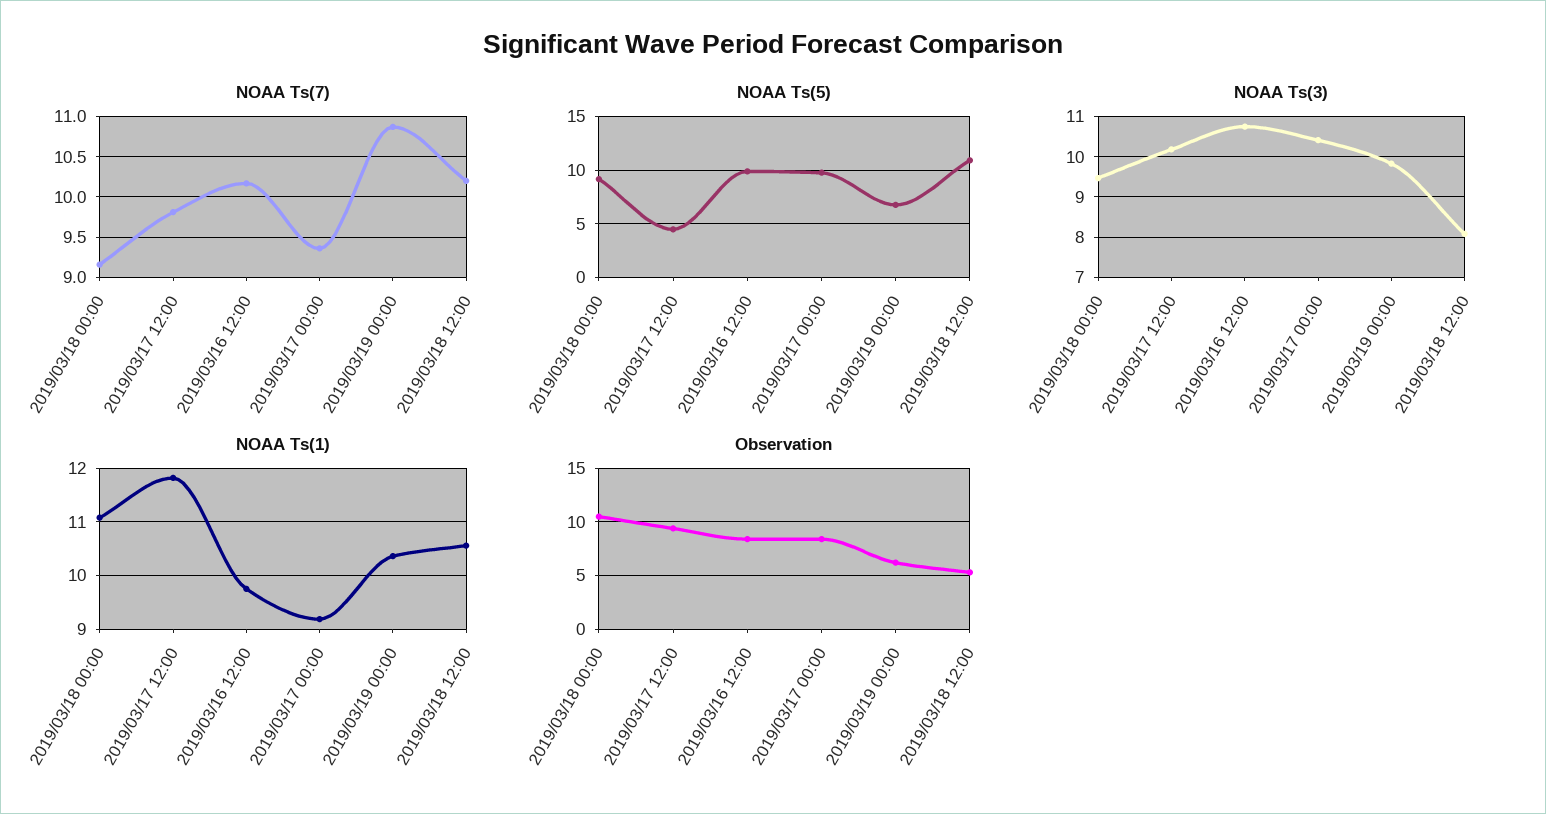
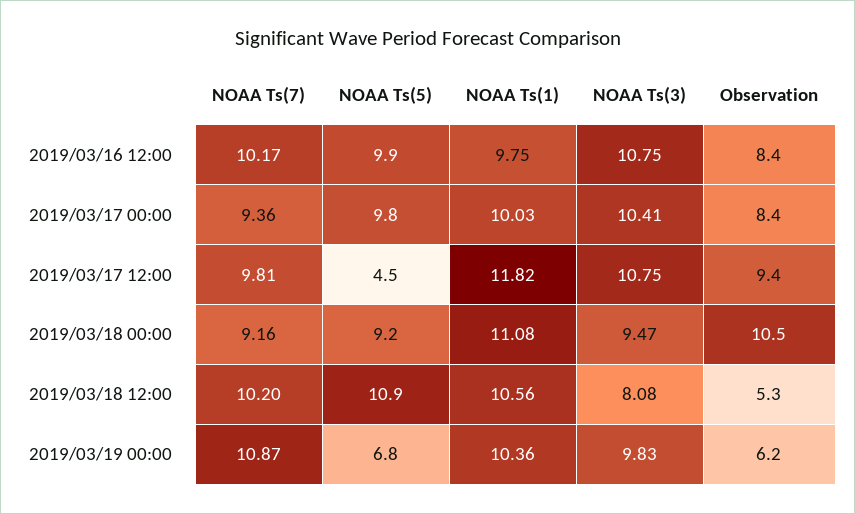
NOAA Ts(3), 2019/03/17 12:00: 10.2 -> 10.75
NOAA Ts(1), 2019/03/17 00:00: 9.2 -> 10.03

